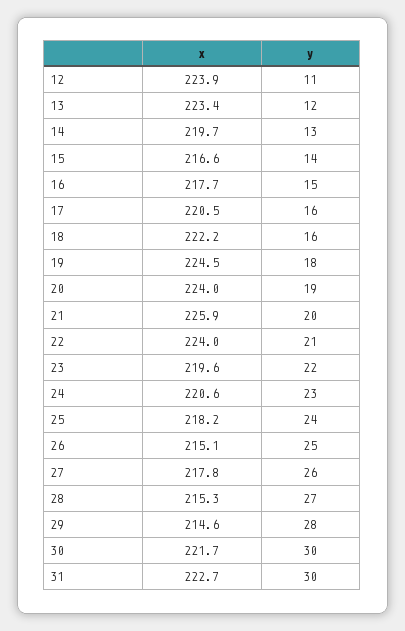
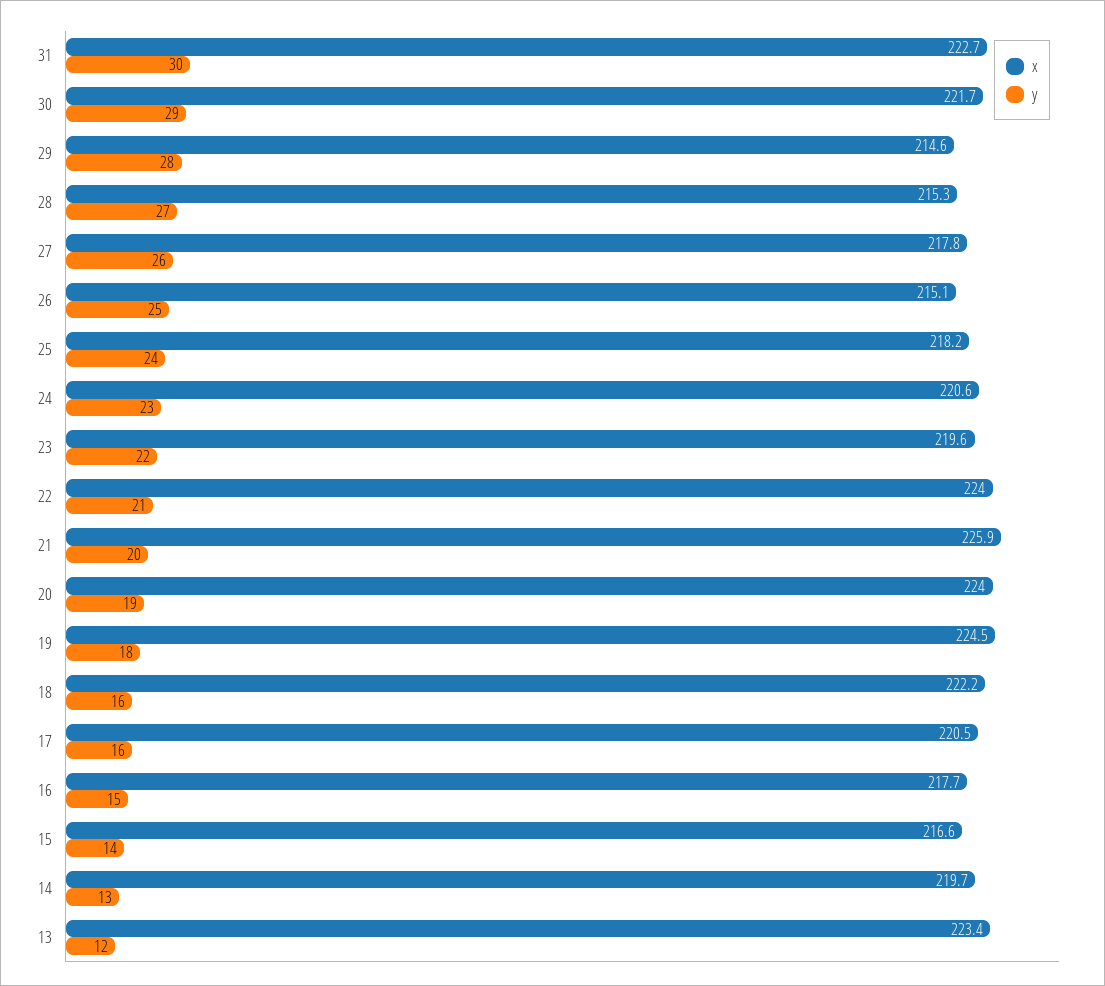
x, 12: 223.9 -> none
y, 12: 11 -> none
y, 30: 30 -> 29

